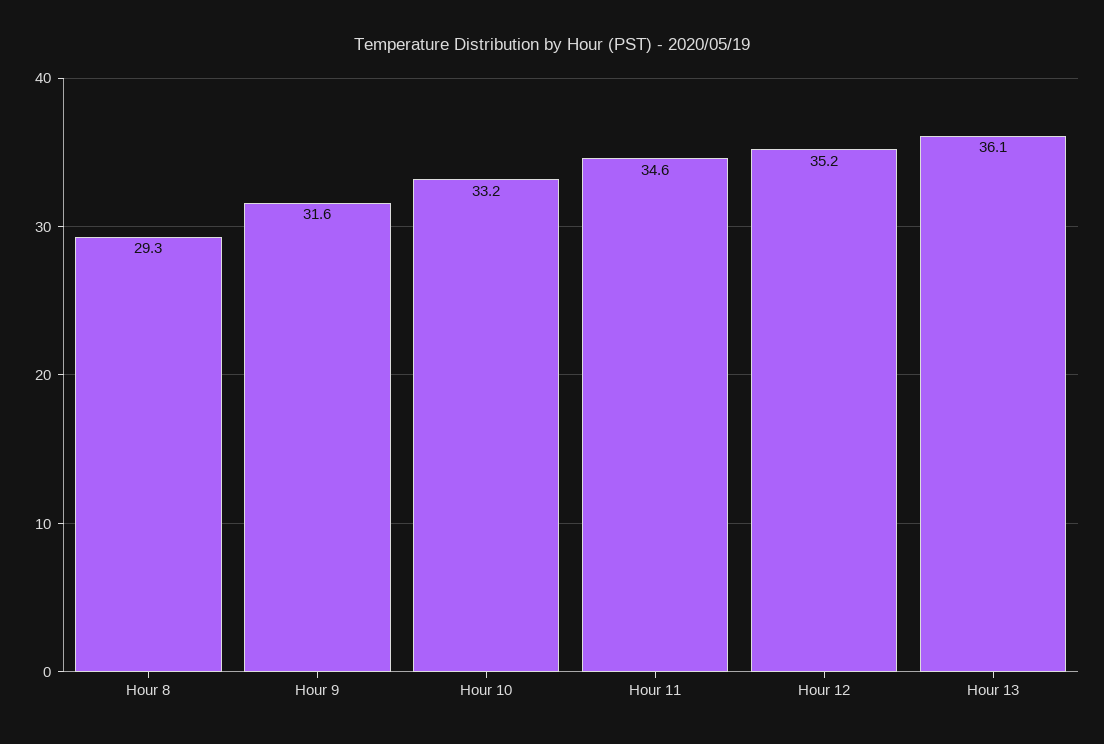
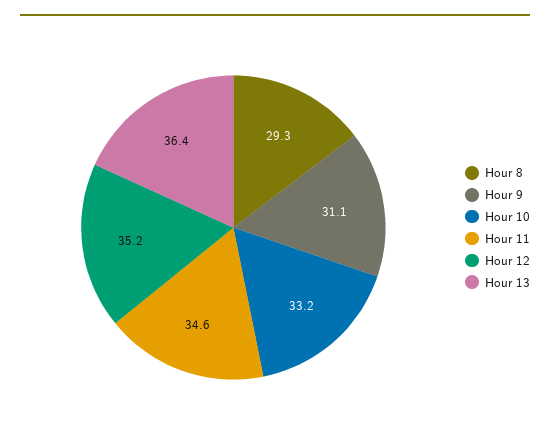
Hour 9: 31.6 -> 31.1
Hour 13: 36.1 -> 36.4

